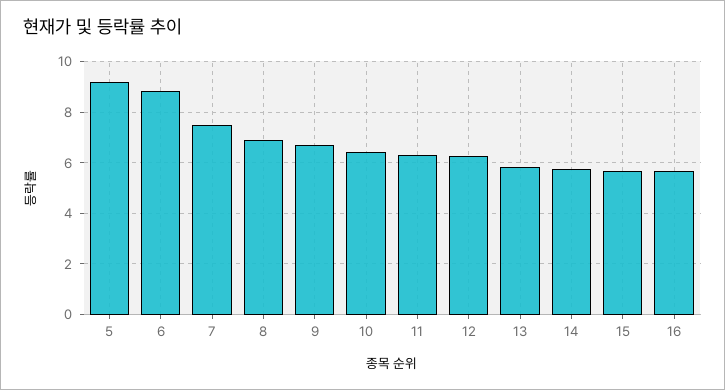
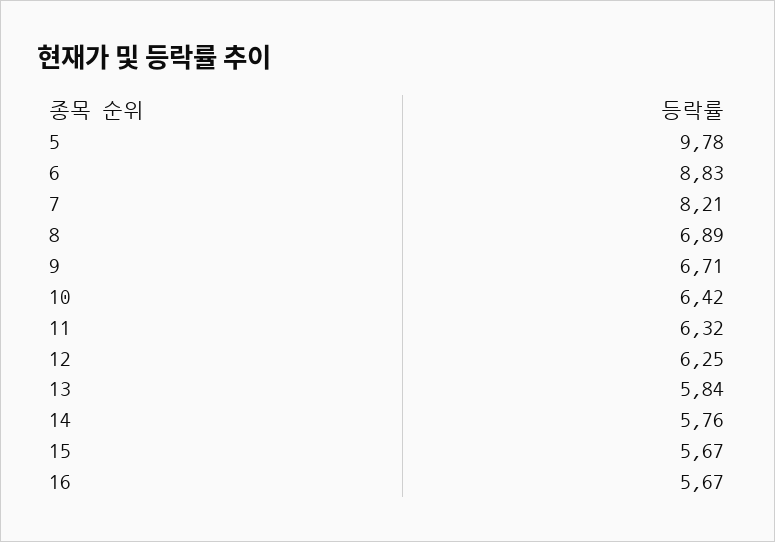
5: 9.25 -> 9.78
7: 7.5 -> 8.21

